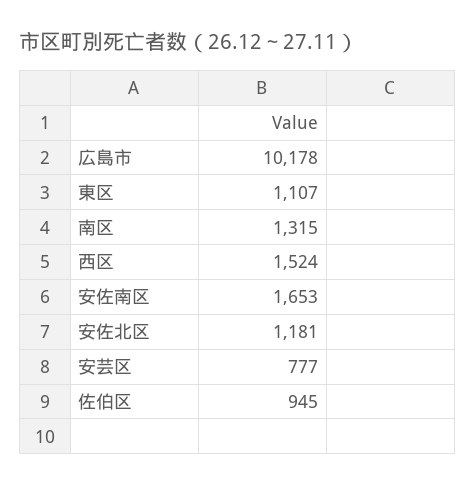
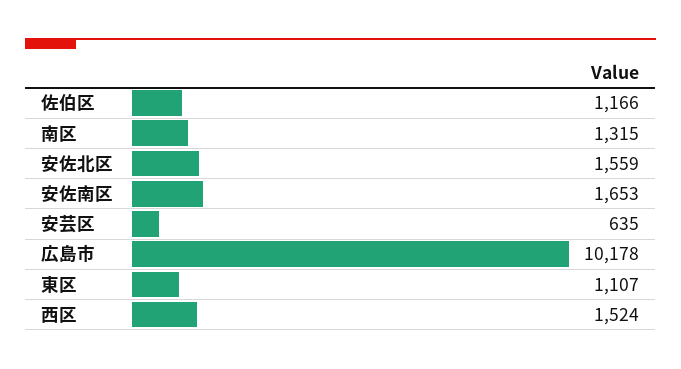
安佐北区: 1181 -> 1559
安芸区: 777 -> 635
佐伯区: 945 -> 1166

